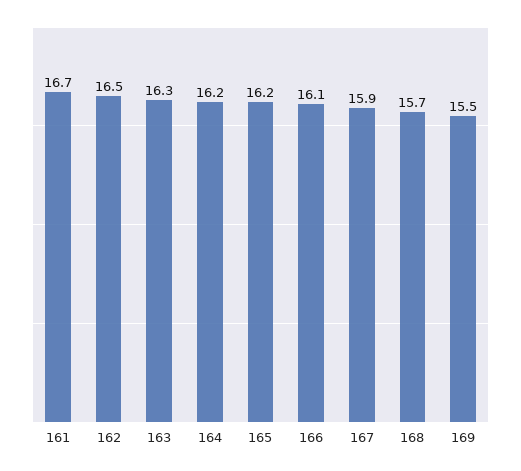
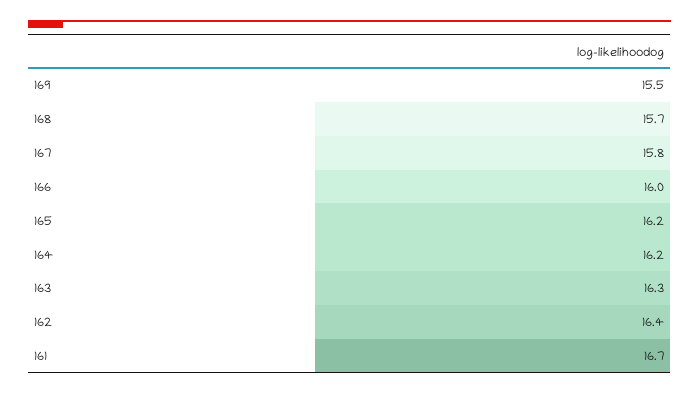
162: 16.5 -> 16.4
166: 16.1 -> 16
167: 15.9 -> 15.8

